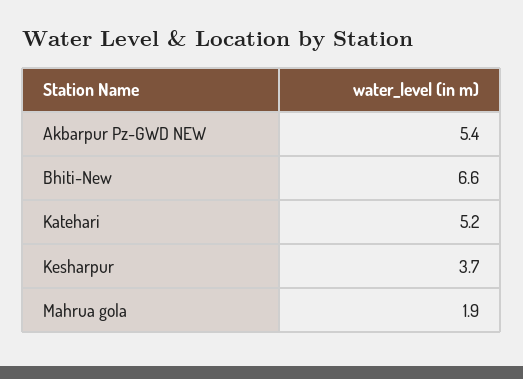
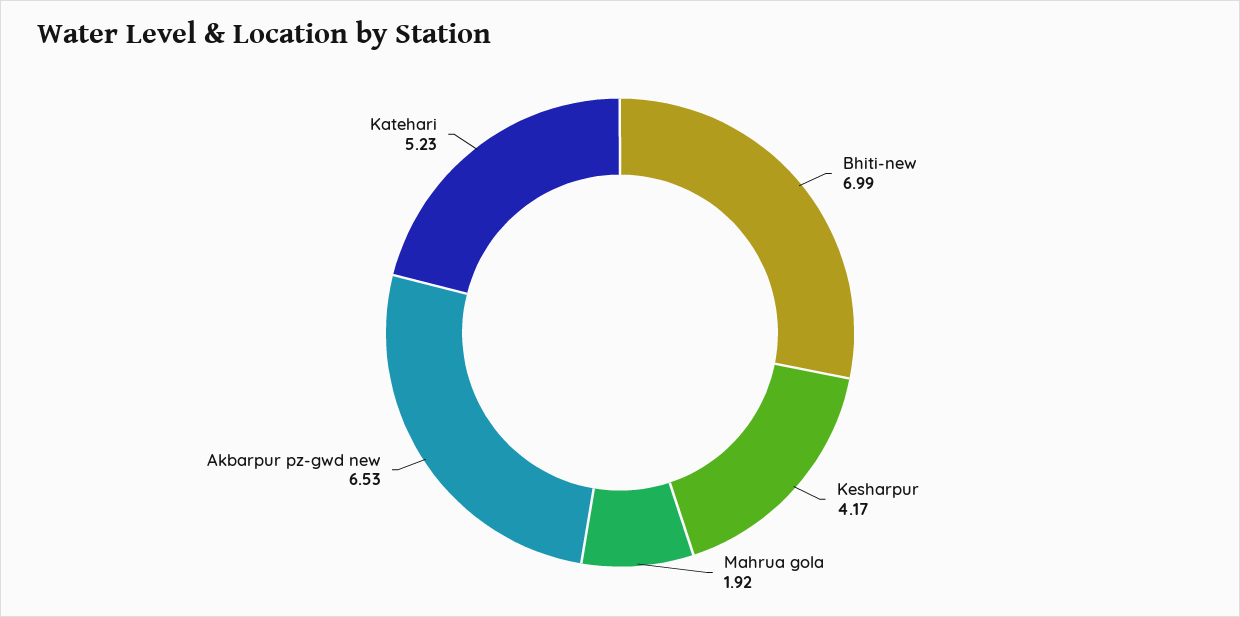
Akbarpur Pz-GWD NEW: 5.4 -> 6.53
Bhiti-New: 6.6 -> 6.99
Kesharpur: 3.7 -> 4.17

